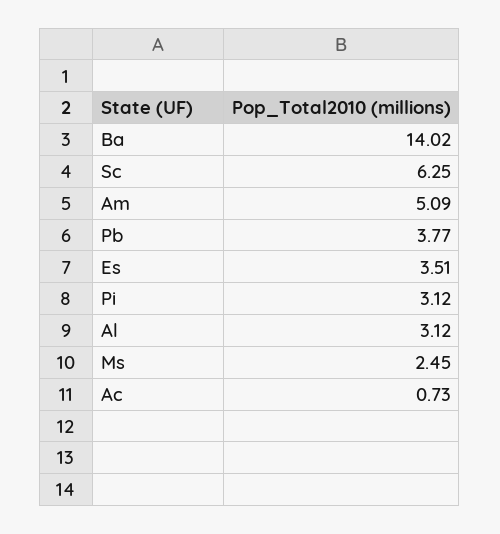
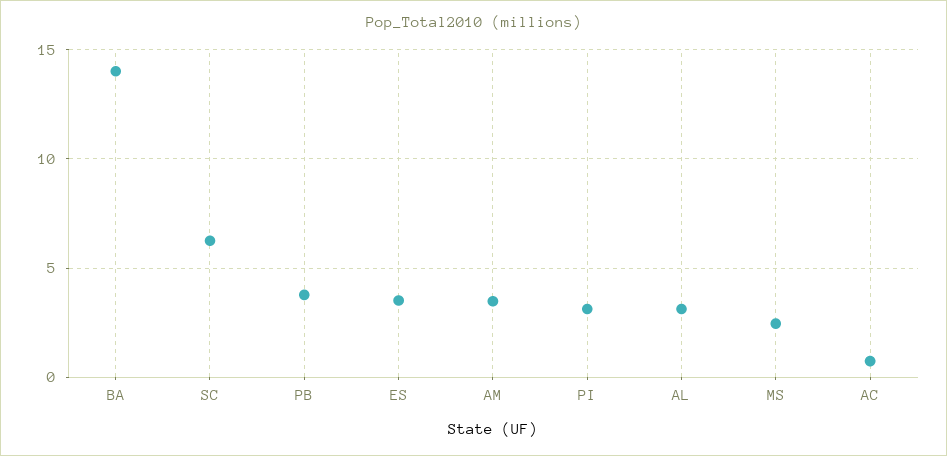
Am: 5.09 -> 3.5

